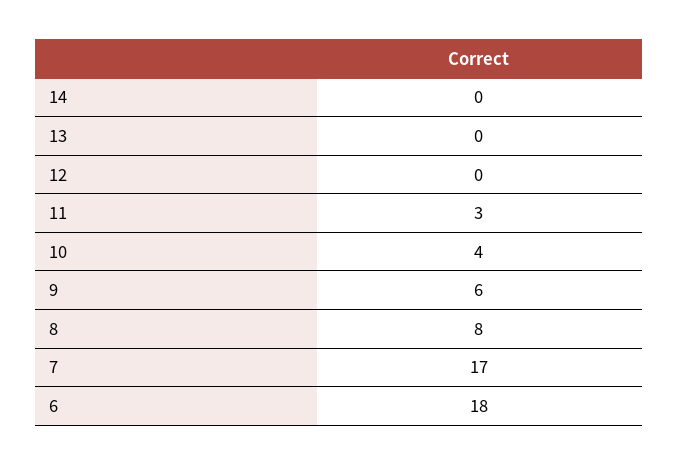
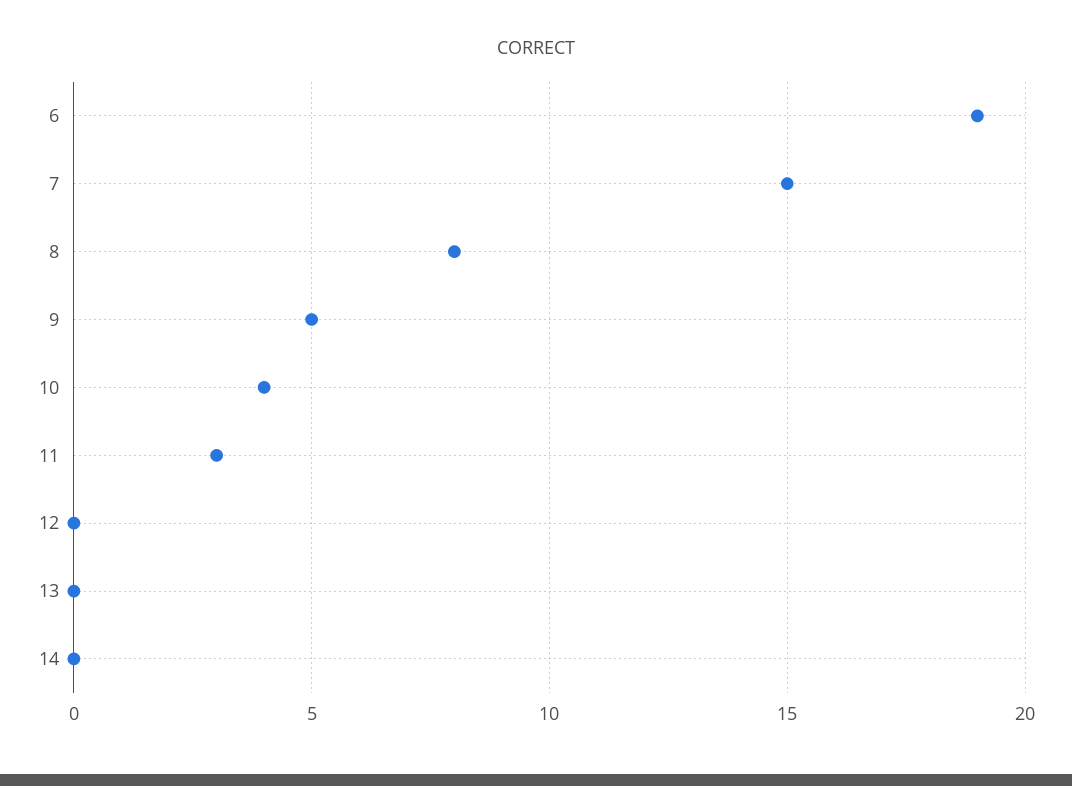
9: 6 -> 5
7: 17 -> 15
6: 18 -> 19

